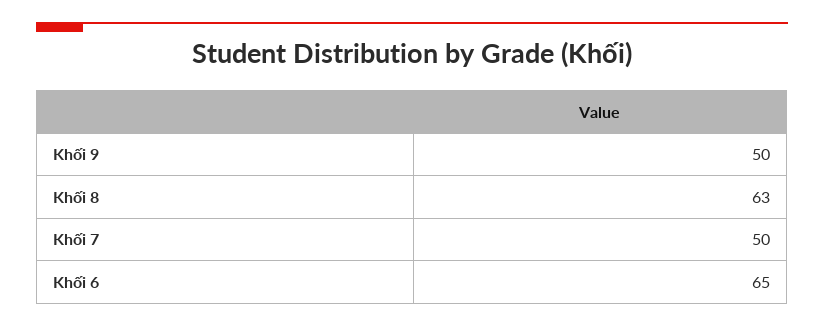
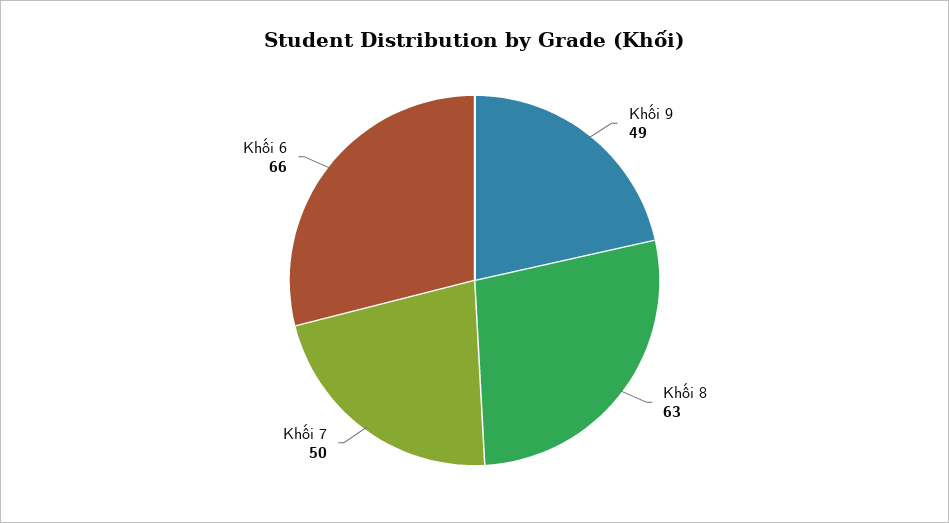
Khối 9: 50 -> 49
Khối 6: 65 -> 66

